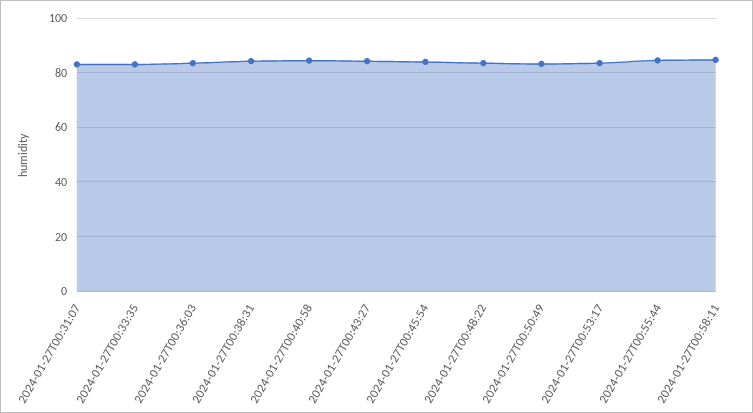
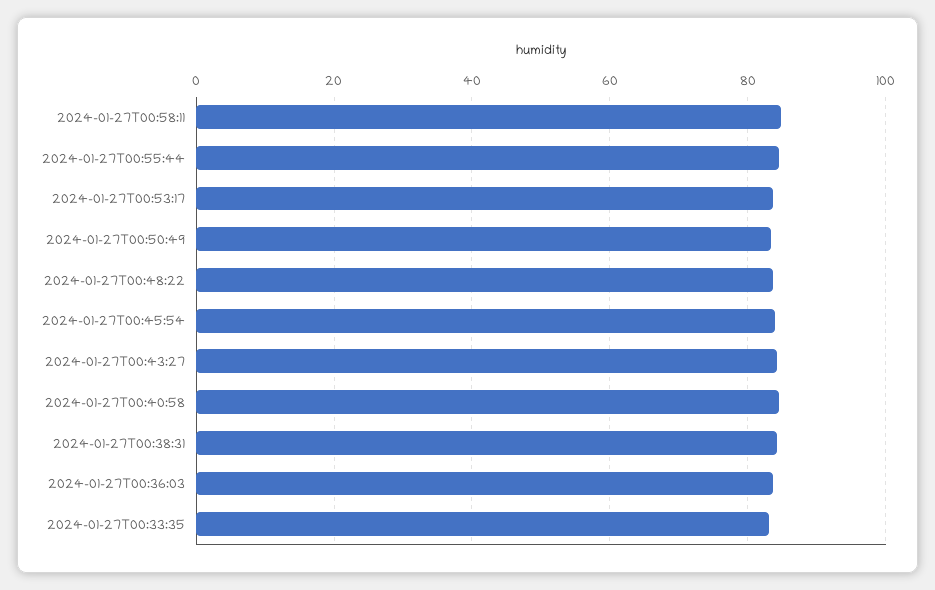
2024-01-27T00:31:07: 82.5 -> none

